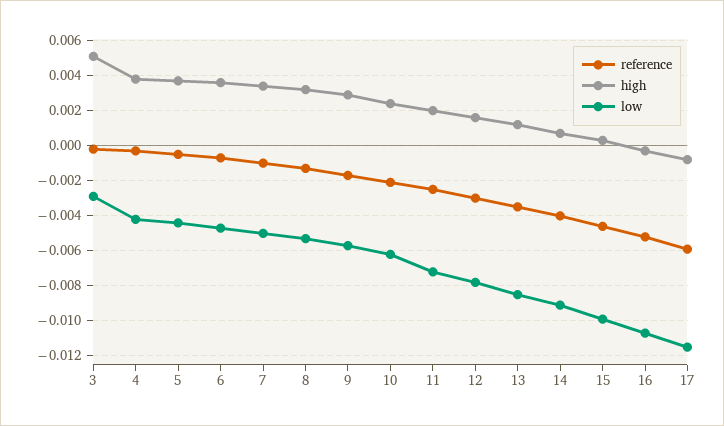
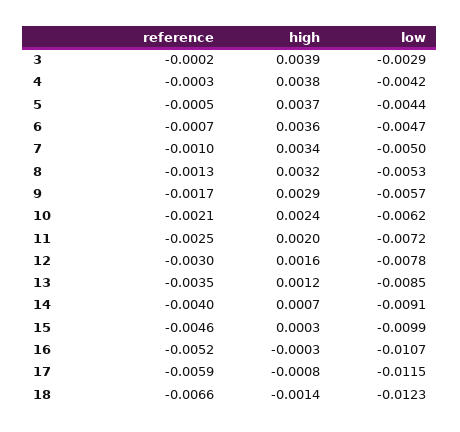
high, 3: 0.005 -> 0.0039
reference, 18: none -> -0.0066
high, 18: none -> -0.0014
low, 18: none -> -0.0123

